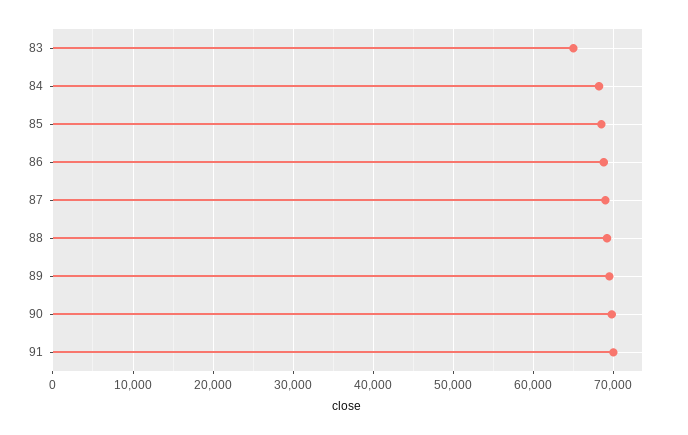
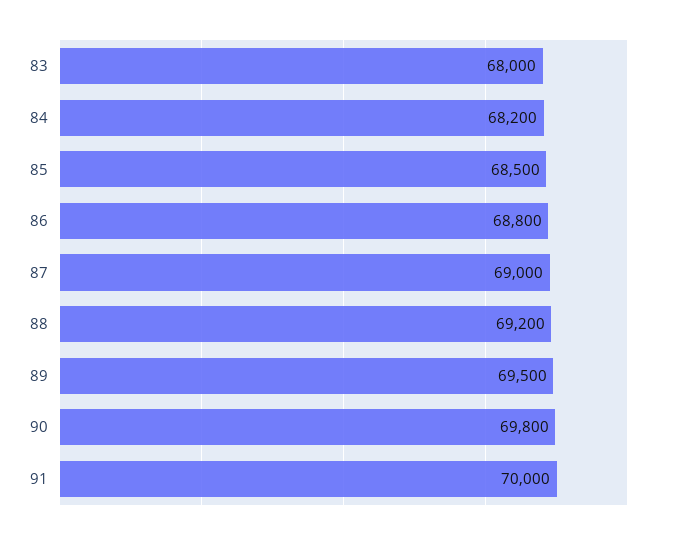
83: 65000 -> 68000

